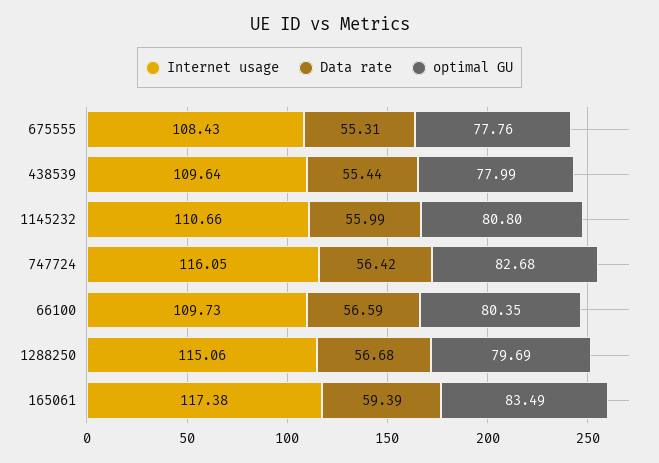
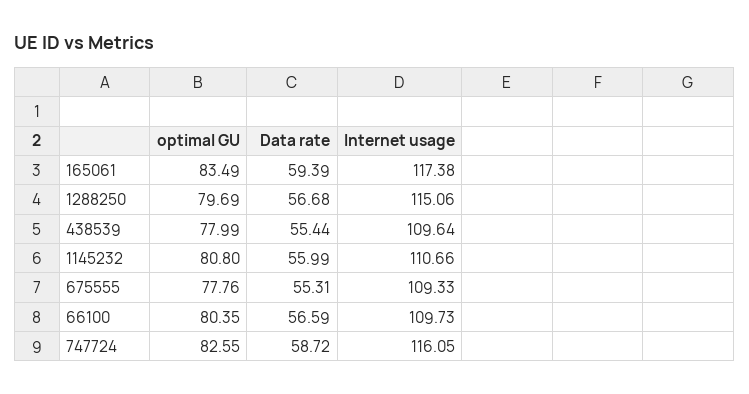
Internet usage, 675555: 108.43 -> 109.33
Data rate, 747724: 56.42 -> 58.72
optimal GU, 747724: 82.68 -> 82.55

